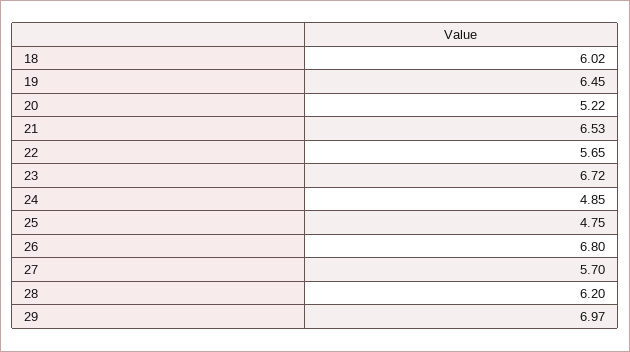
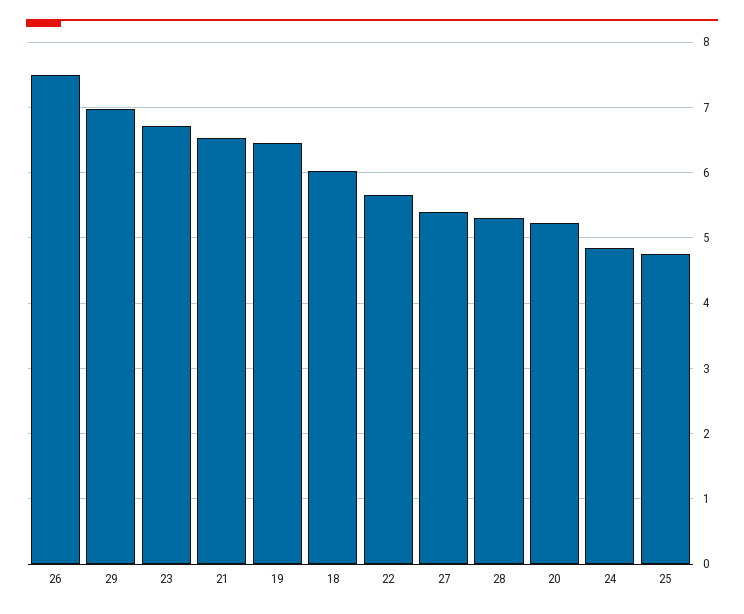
26: 6.8 -> 7.5
27: 5.7 -> 5.4
28: 6.2 -> 5.3

